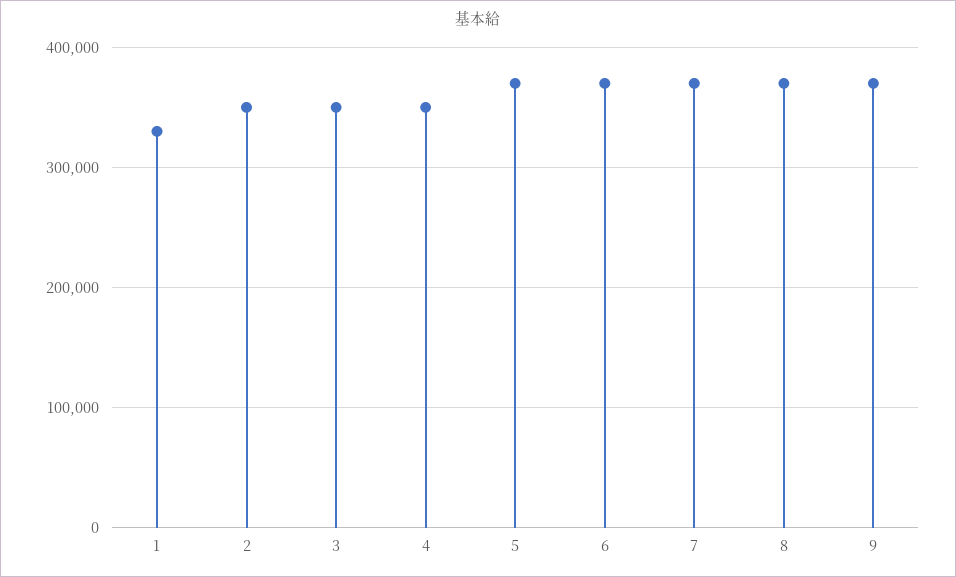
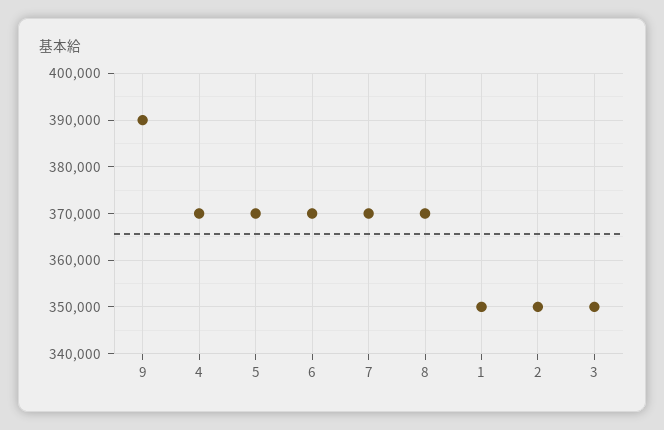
1: 330000 -> 350000
4: 350000 -> 370000
9: 370000 -> 390000

